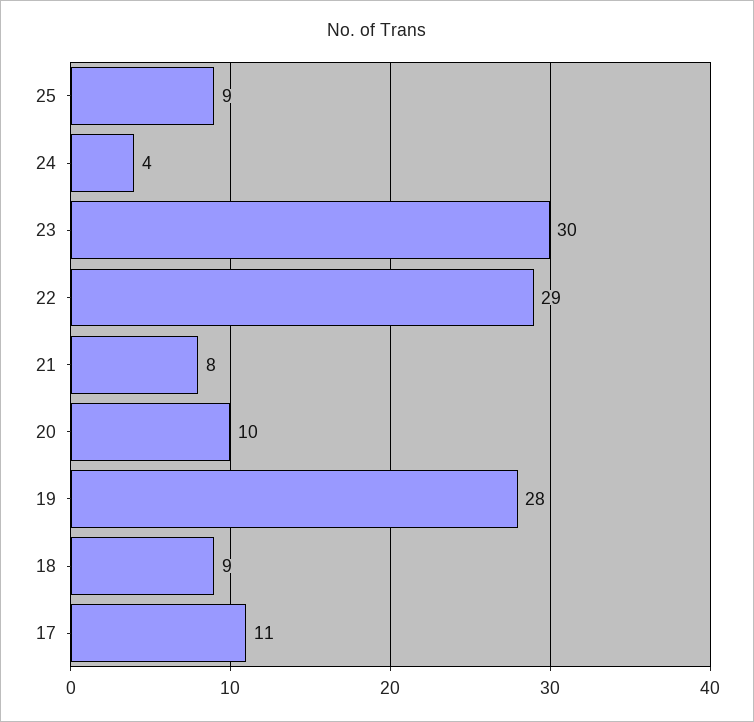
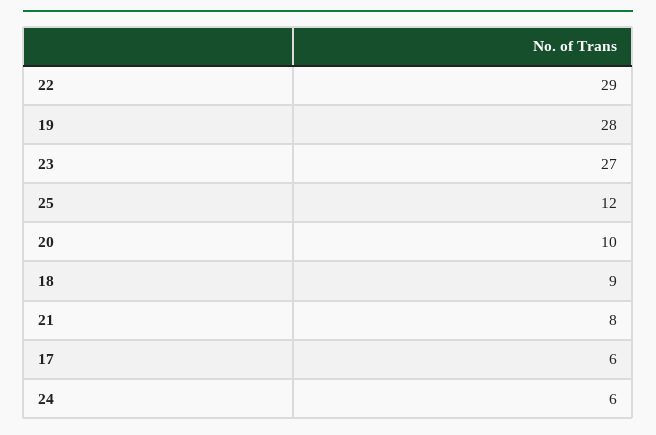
25: 9 -> 12
24: 4 -> 6
23: 30 -> 27
17: 11 -> 6

